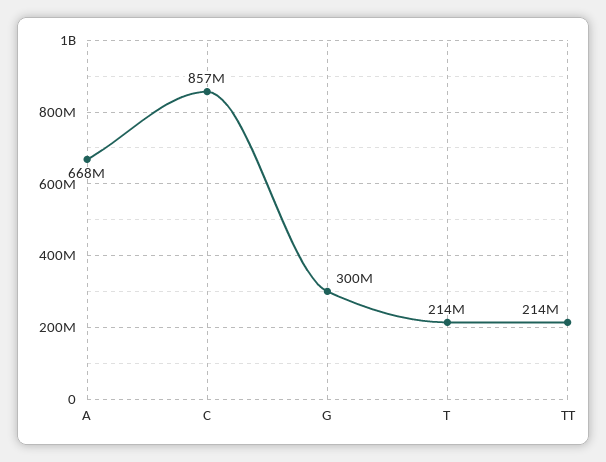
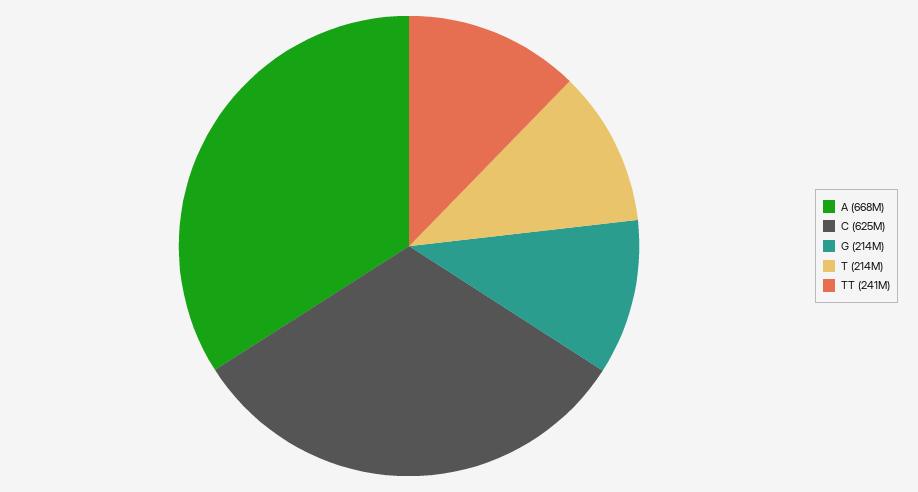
C: 857000000 -> 625000000
G: 300000000 -> 214000000
TT: 214000000 -> 241000000

